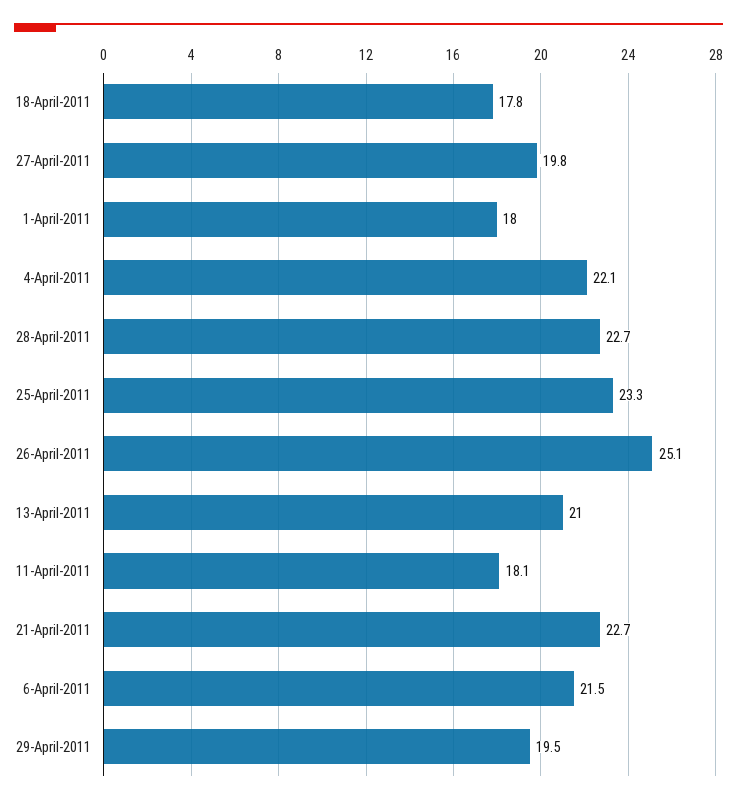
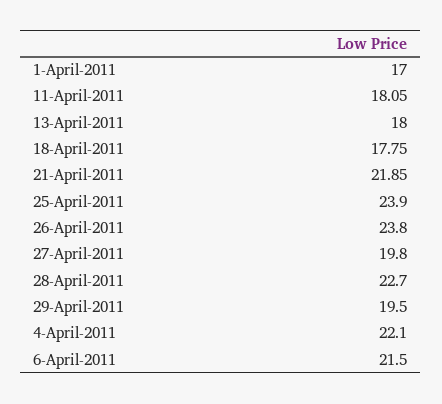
1-April-2011: 18 -> 17
25-April-2011: 23.3 -> 23.9
26-April-2011: 25.1 -> 23.8
13-April-2011: 21 -> 18
21-April-2011: 22.7 -> 21.85

